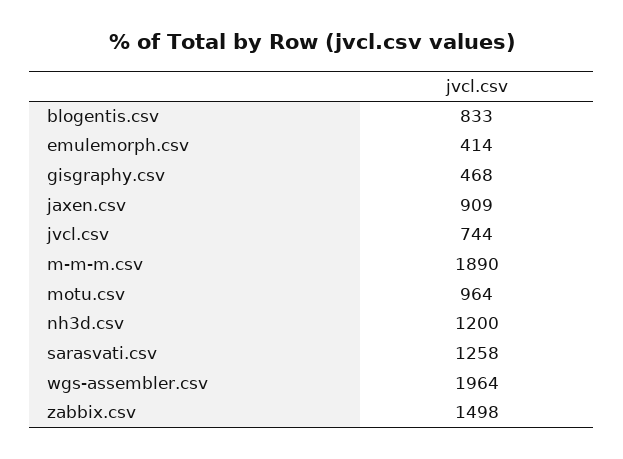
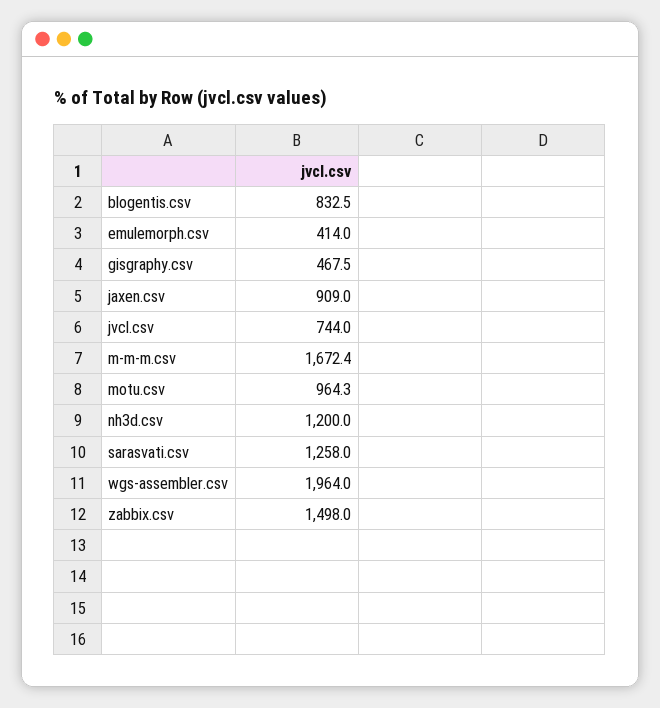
m-m-m.csv: 1890 -> 1672.4

